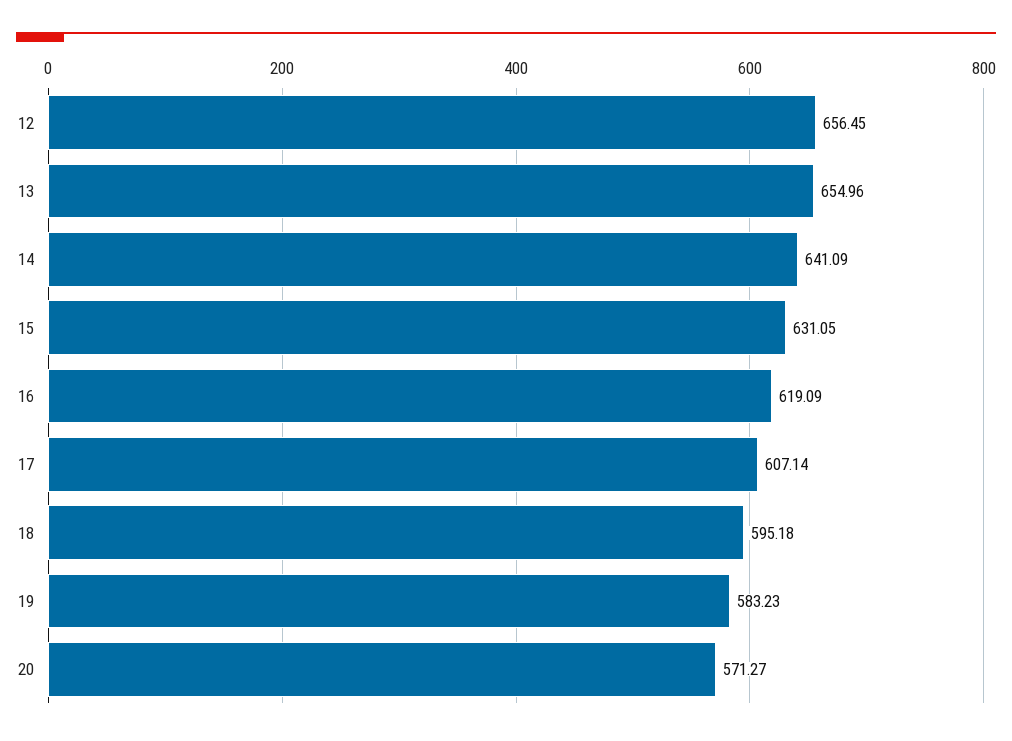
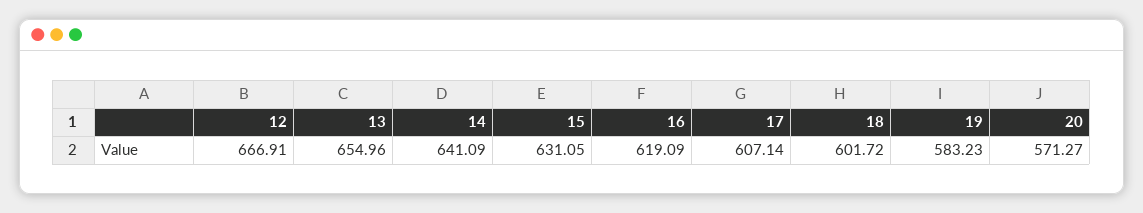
12: 656.45 -> 666.91
18: 595.18 -> 601.72

